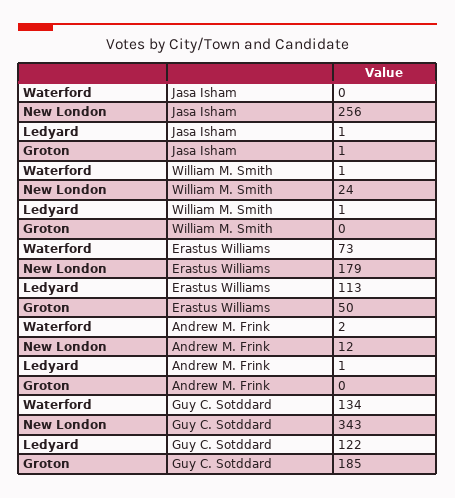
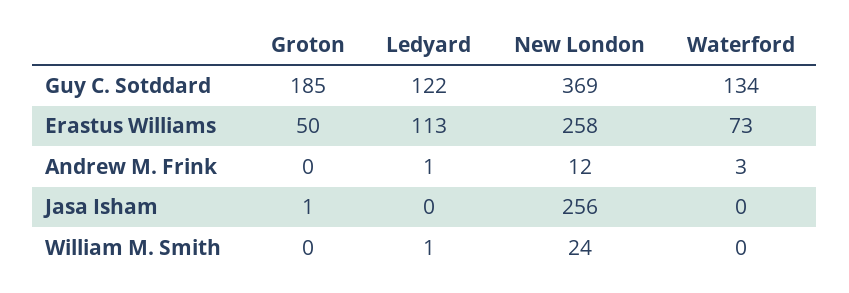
Ledyard, Jasa Isham: 1 -> 0
Waterford, William M. Smith: 1 -> 0
New London, Erastus Williams: 179 -> 258
Waterford, Andrew M. Frink: 2 -> 3
New London, Guy C. Sotddard: 343 -> 369

